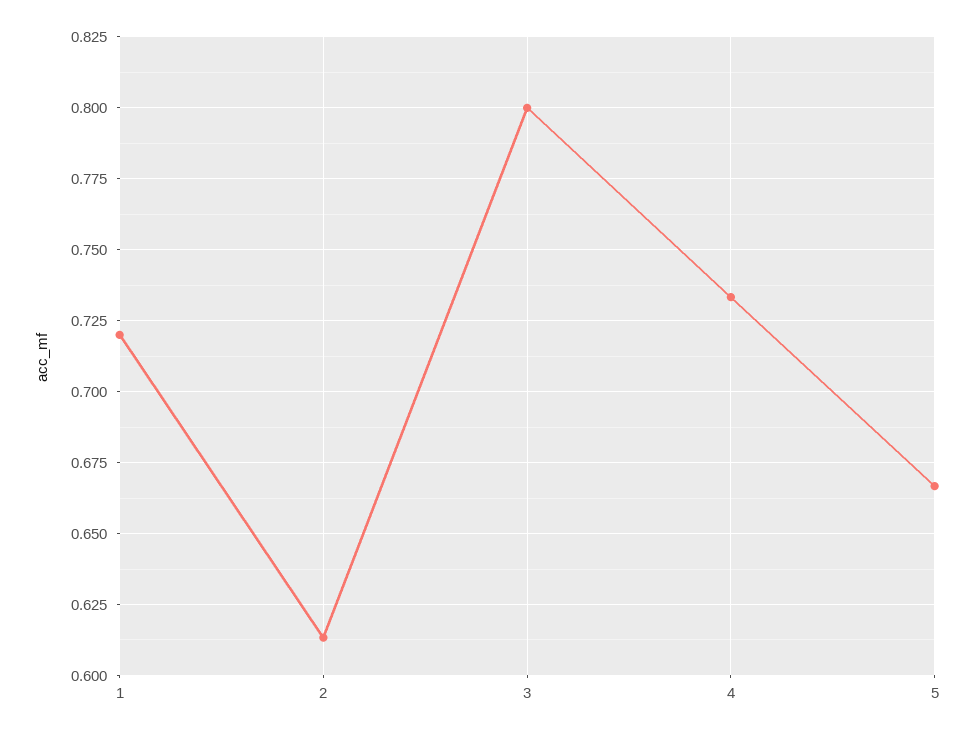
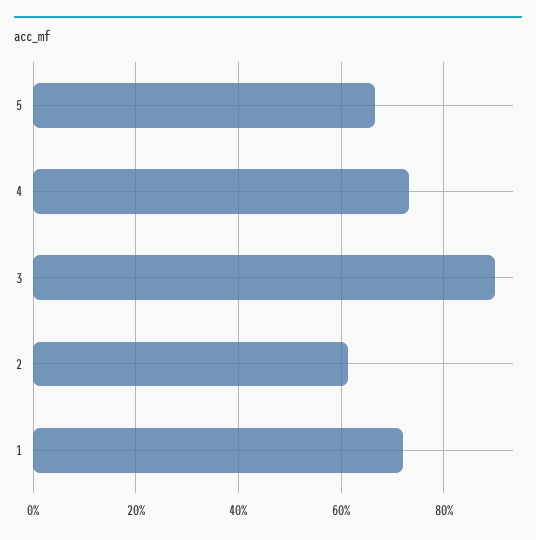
3: 0.8 -> 0.9

